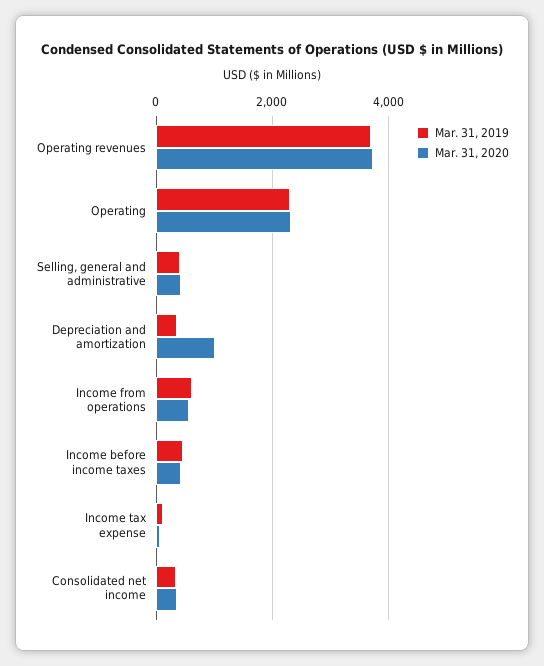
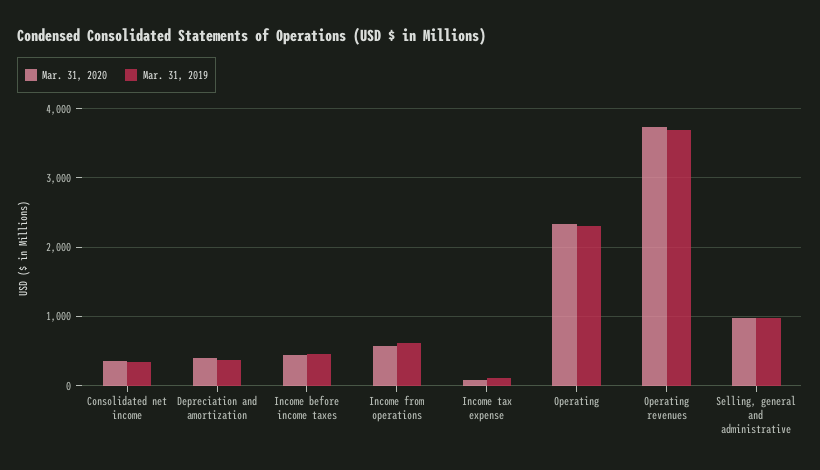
Mar. 31, 2019, Selling, general and administrative: 400 -> 1000
Mar. 31, 2020, Selling, general and administrative: 400 -> 1000
Mar. 31, 2020, Depreciation and amortization: 1000 -> 400

